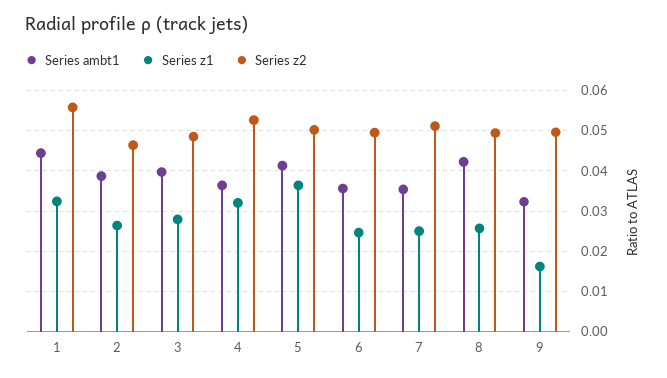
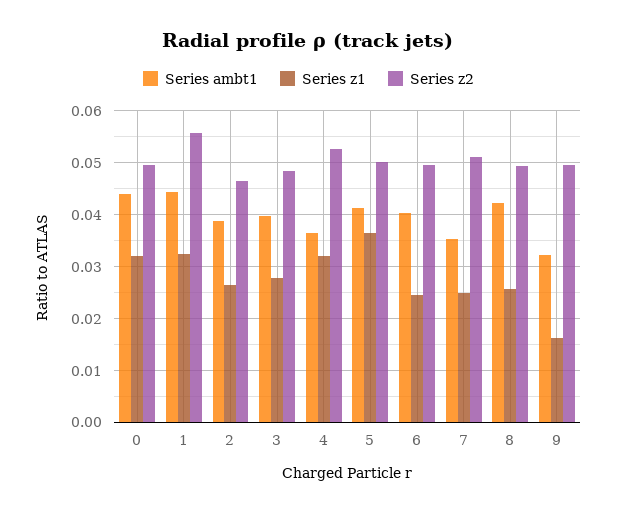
Series ambt1, 6: 0.036 -> 0.04
Series ambt1, 0: none -> 0.044
Series z1, 0: none -> 0.032
Series z2, 0: none -> 0.05

